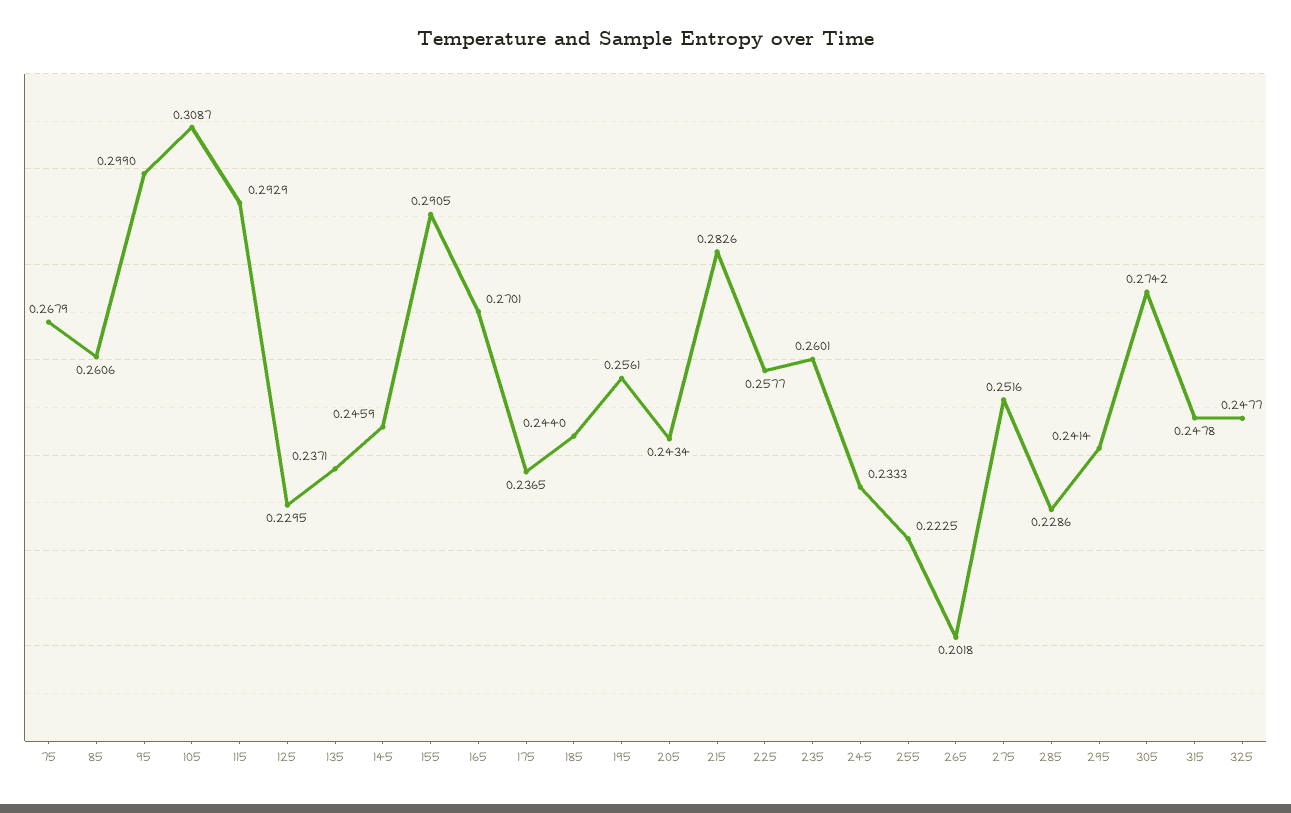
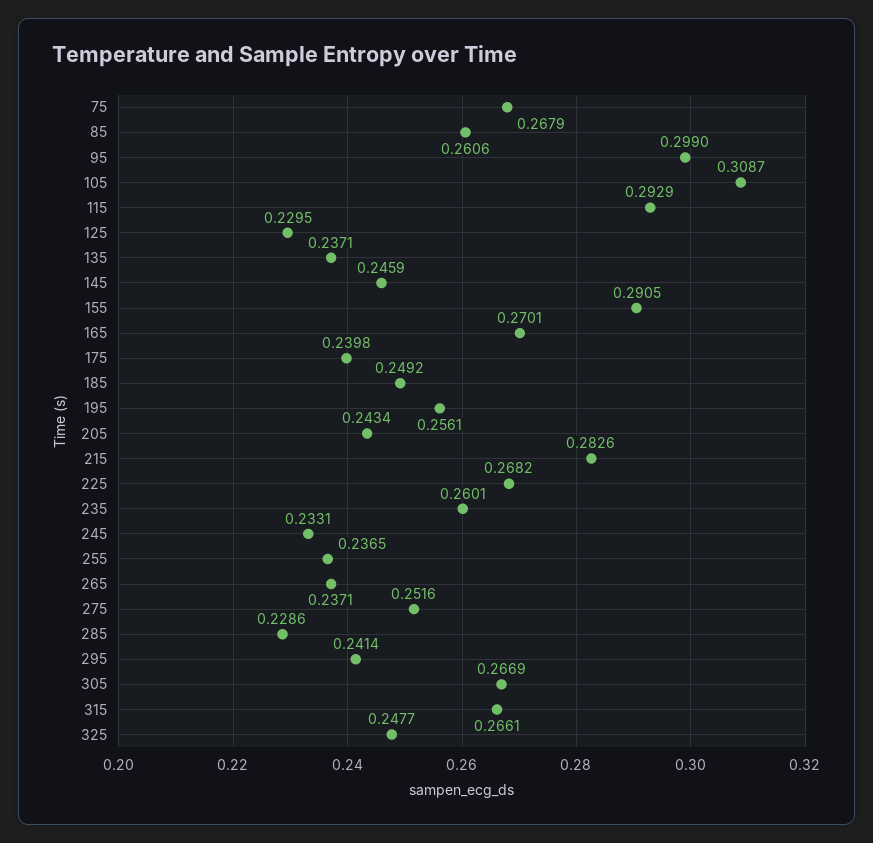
175: 0.2365 -> 0.2398
185: 0.244 -> 0.2492
225: 0.2577 -> 0.2682
245: 0.2333 -> 0.2331
255: 0.2225 -> 0.2365
265: 0.2018 -> 0.2371
305: 0.2742 -> 0.2669
315: 0.2478 -> 0.2661

